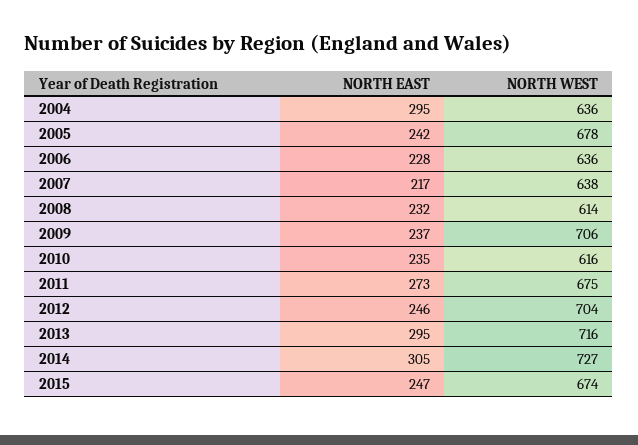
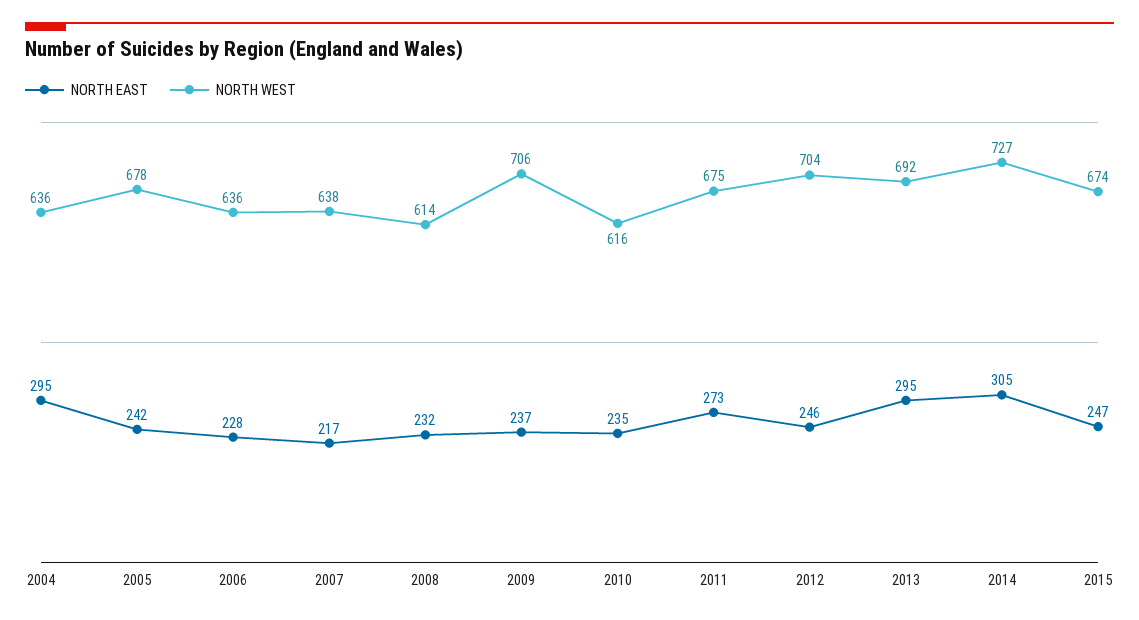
NORTH WEST, 2013: 716 -> 692

